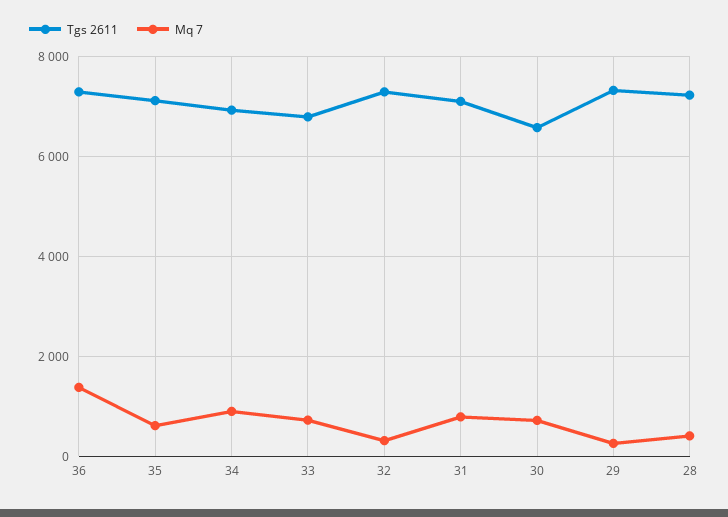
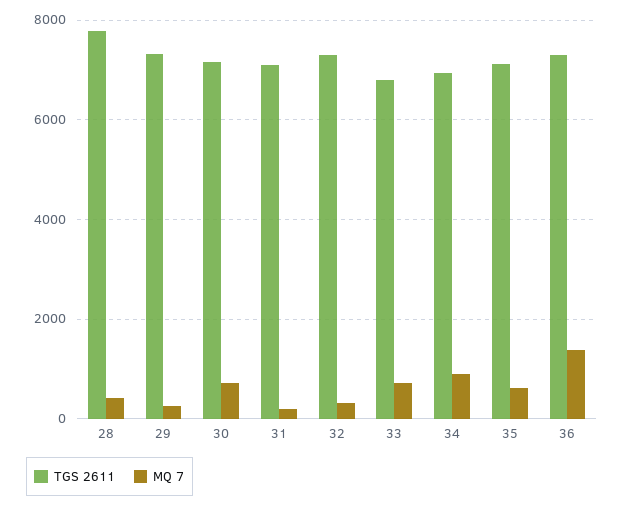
Mq 7, 31: 800 -> 200
Tgs 2611, 30: 6600 -> 7200
Tgs 2611, 28: 7200 -> 7800

